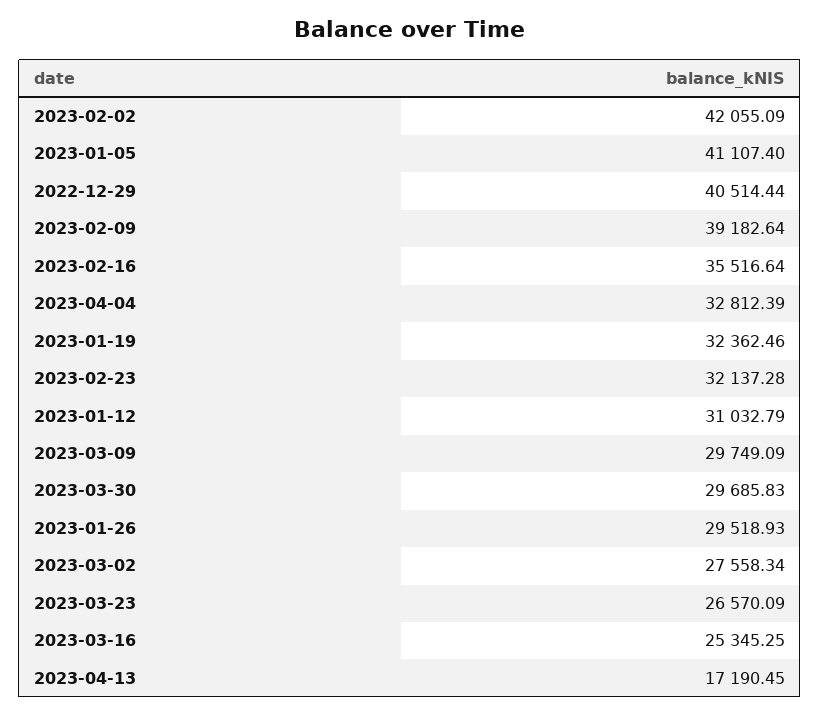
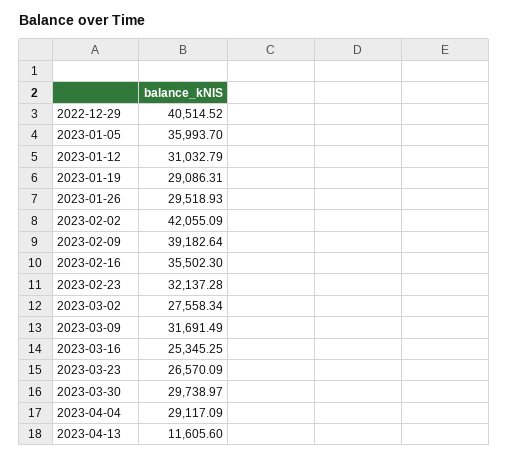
2023-01-05: 41107.4 -> 35993.7
2022-12-29: 40514.44 -> 40514.52
2023-02-16: 35516.64 -> 35502.3
2023-04-04: 32812.39 -> 29117.09
2023-01-19: 32362.46 -> 29086.31
2023-03-09: 29749.09 -> 31691.49
2023-03-30: 29685.83 -> 29738.97
2023-04-13: 17190.45 -> 11605.6

